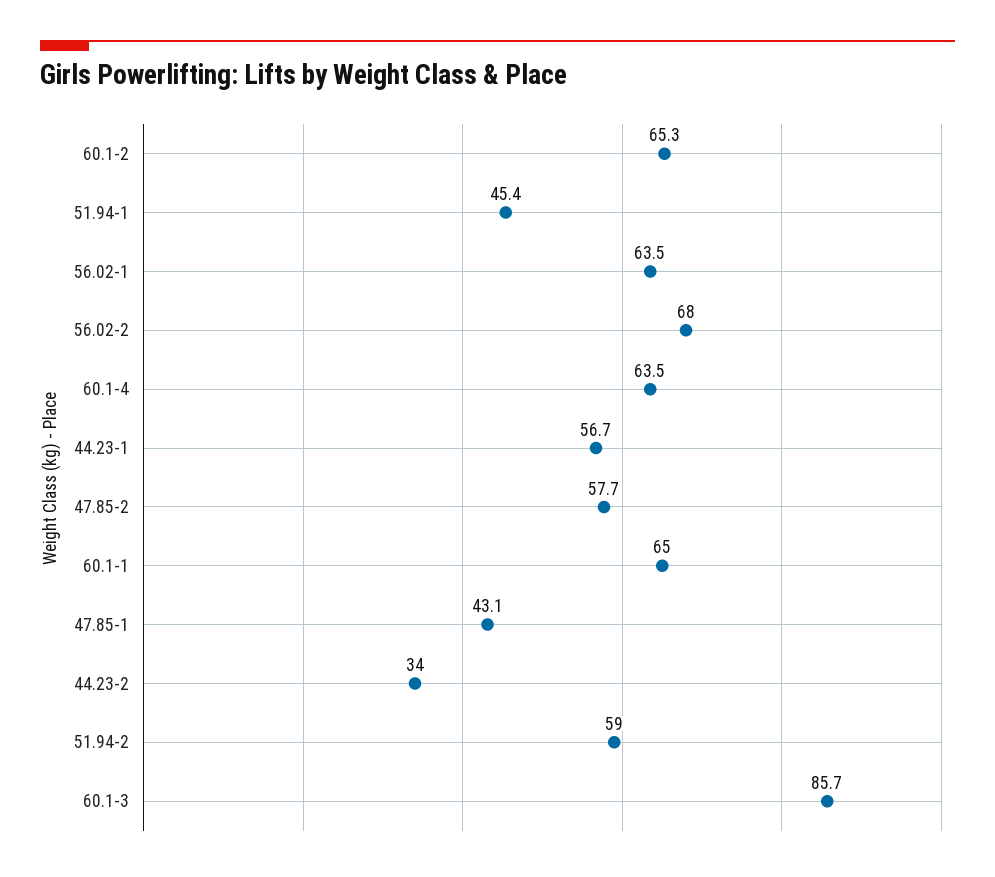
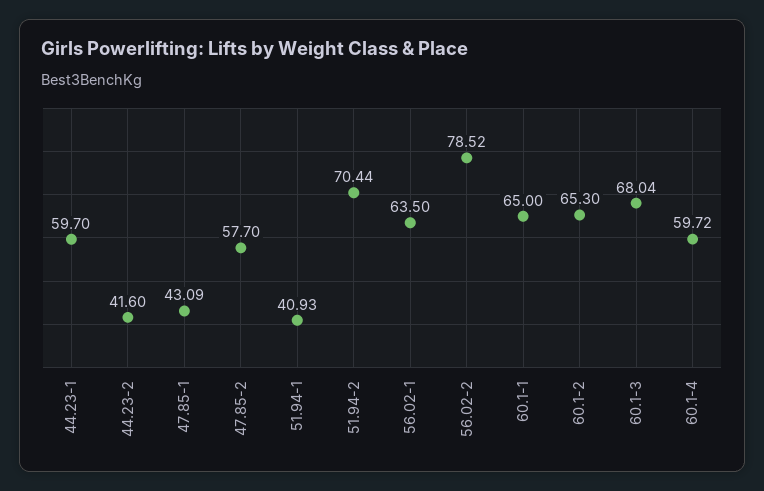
51.94-1: 45.4 -> 40.93
56.02-2: 68 -> 78.52
60.1-4: 63.5 -> 59.72
44.23-1: 56.7 -> 59.7
44.23-2: 34 -> 41.6
51.94-2: 59 -> 70.44
60.1-3: 85.7 -> 68.04

